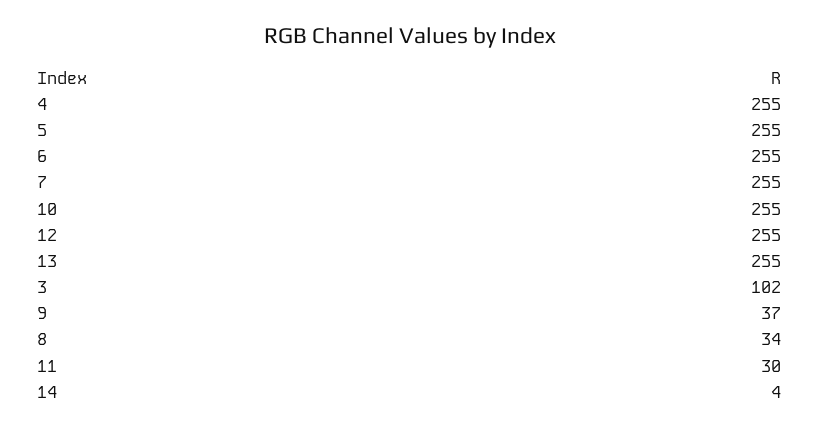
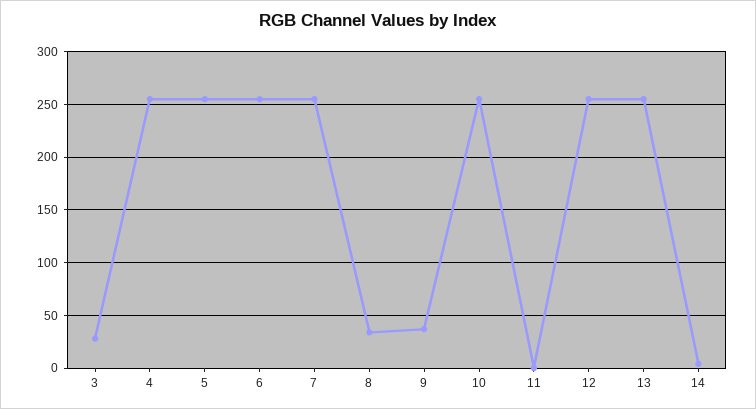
3: 102 -> 30
11: 30 -> 0

